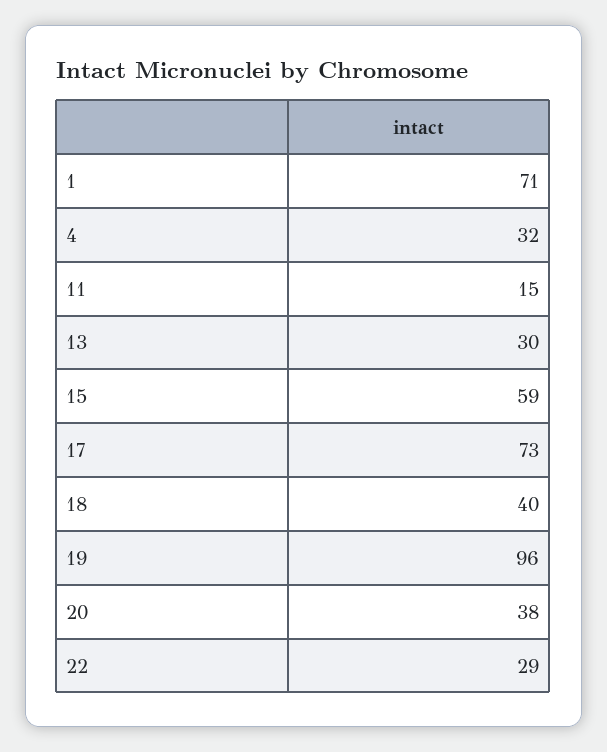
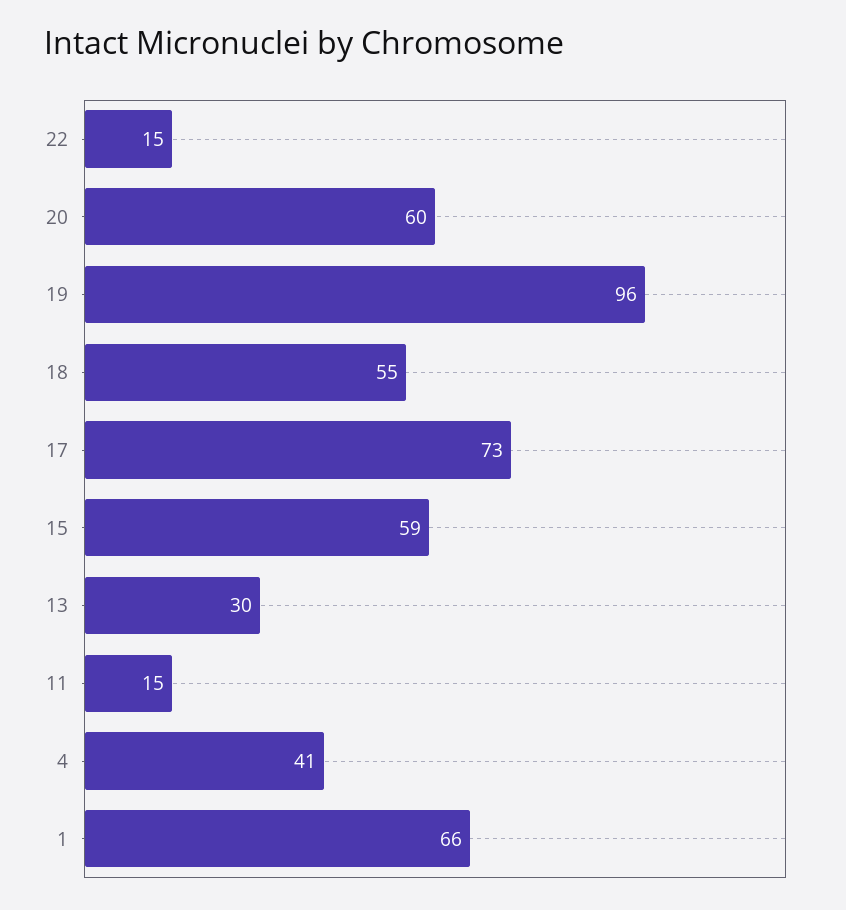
1: 71 -> 66
4: 32 -> 41
18: 40 -> 55
20: 38 -> 60
22: 29 -> 15

